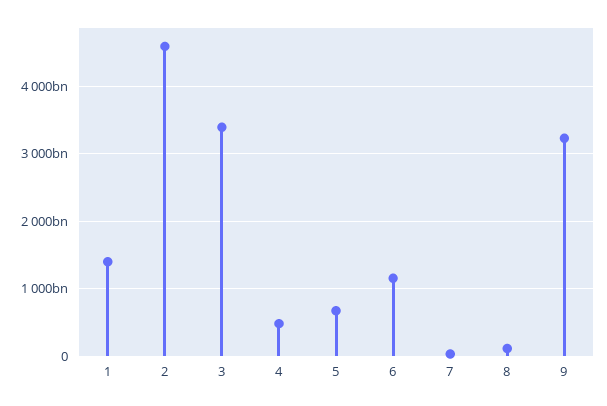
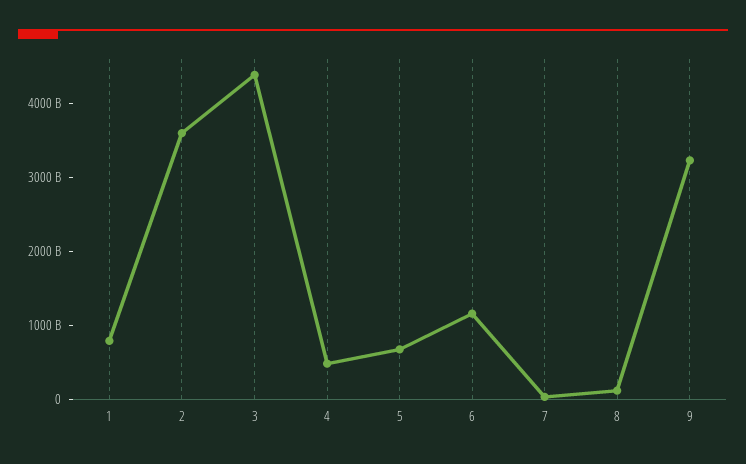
1: 1400000000000 -> 800000000000
2: 4600000000000 -> 3600000000000
3: 3400000000000 -> 4400000000000

